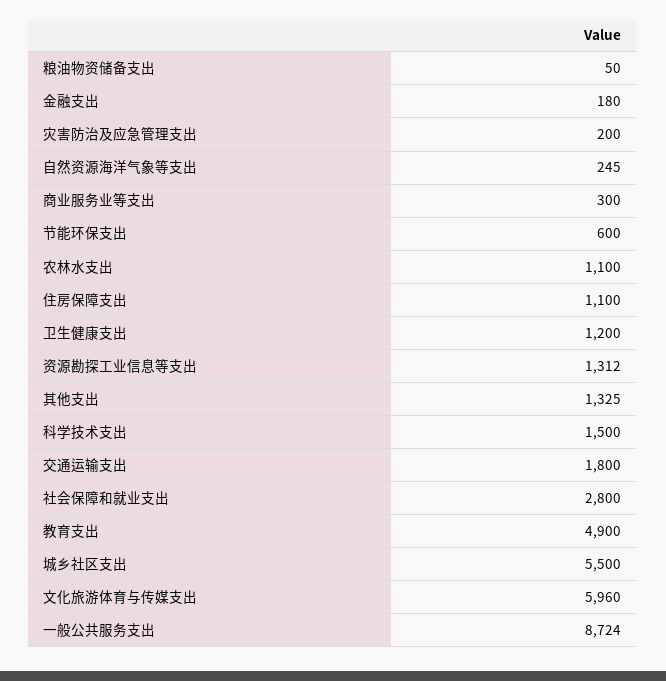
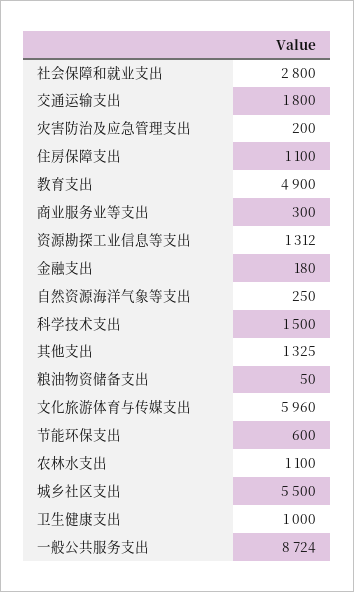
自然资源海洋气象等支出: 245 -> 250
卫生健康支出: 1200 -> 1000

